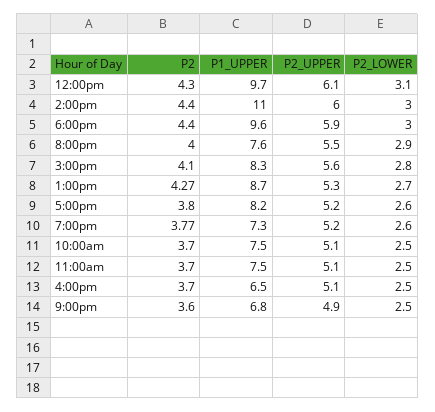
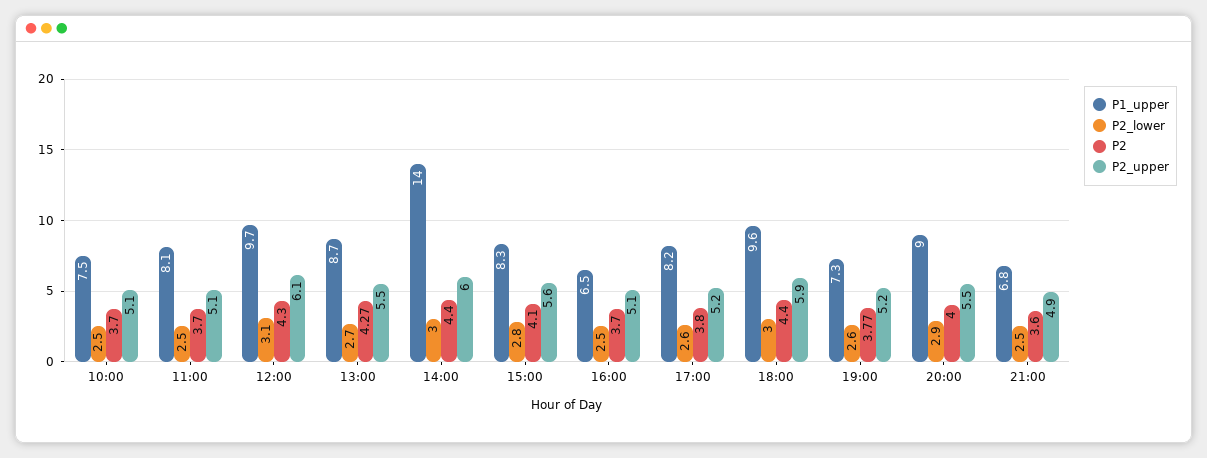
P1_UPPER, 2:00pm: 11 -> 14
P1_UPPER, 8:00pm: 7.6 -> 9
P2_UPPER, 1:00pm: 5.3 -> 5.5
P1_UPPER, 11:00am: 7.5 -> 8.1

